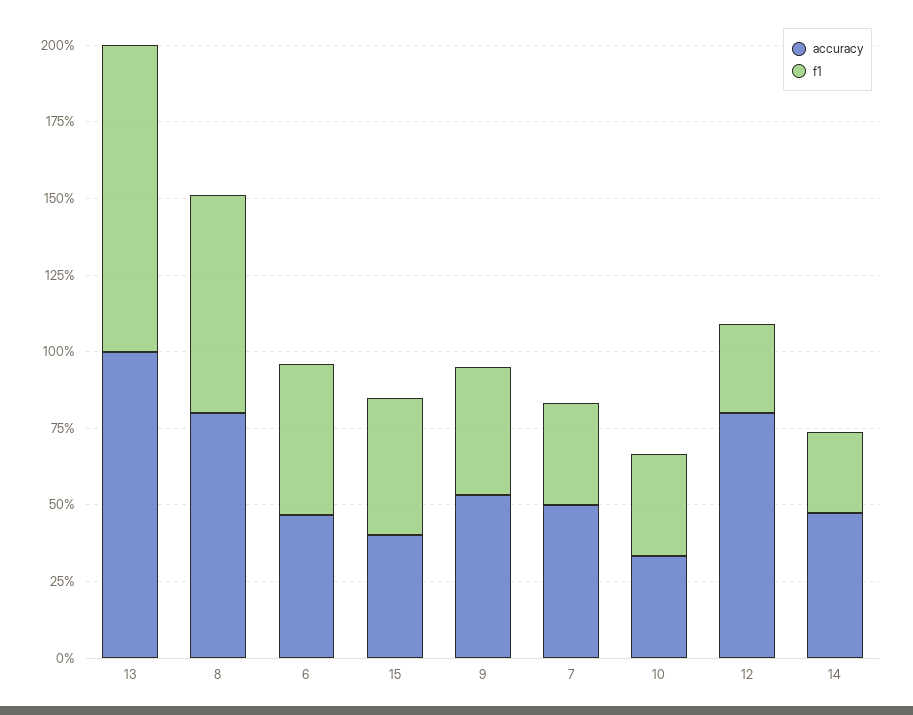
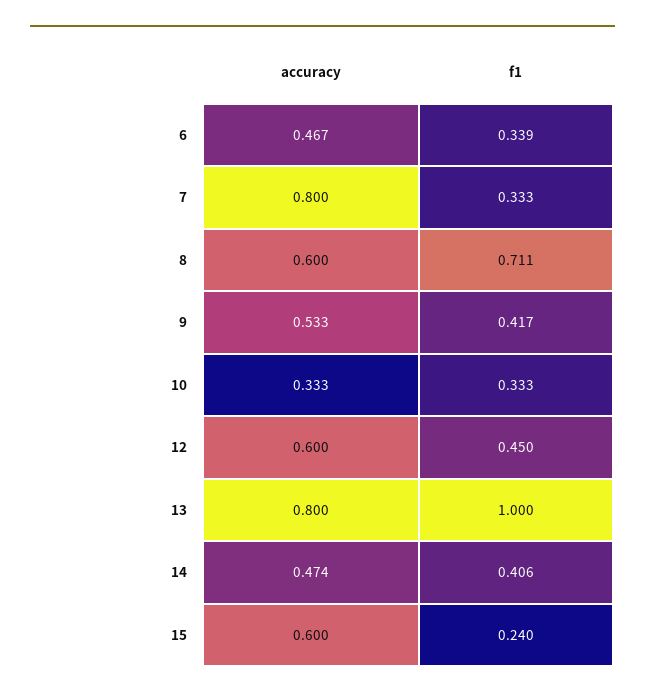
accuracy, 13: 1 -> 0.8
accuracy, 8: 0.8 -> 0.6
f1, 6: 0.5 -> 0.339
accuracy, 15: 0.4 -> 0.6
f1, 15: 0.45 -> 0.24
accuracy, 7: 0.5 -> 0.8
accuracy, 12: 0.8 -> 0.6
f1, 12: 0.3 -> 0.45
f1, 14: 0.25 -> 0.406

